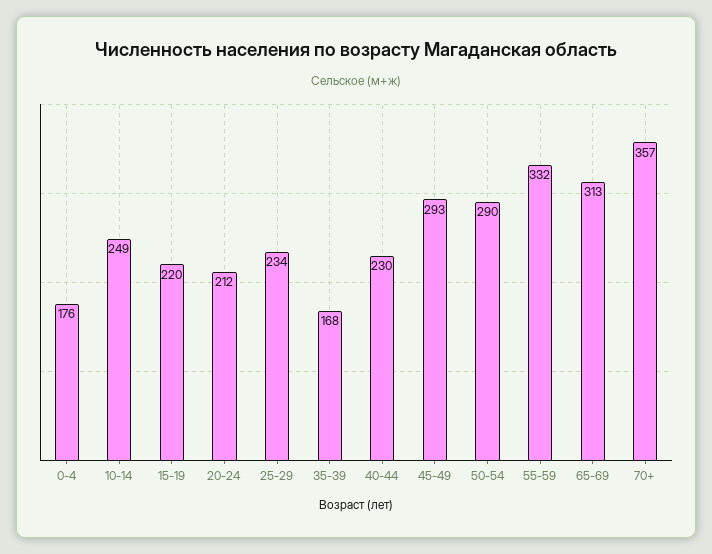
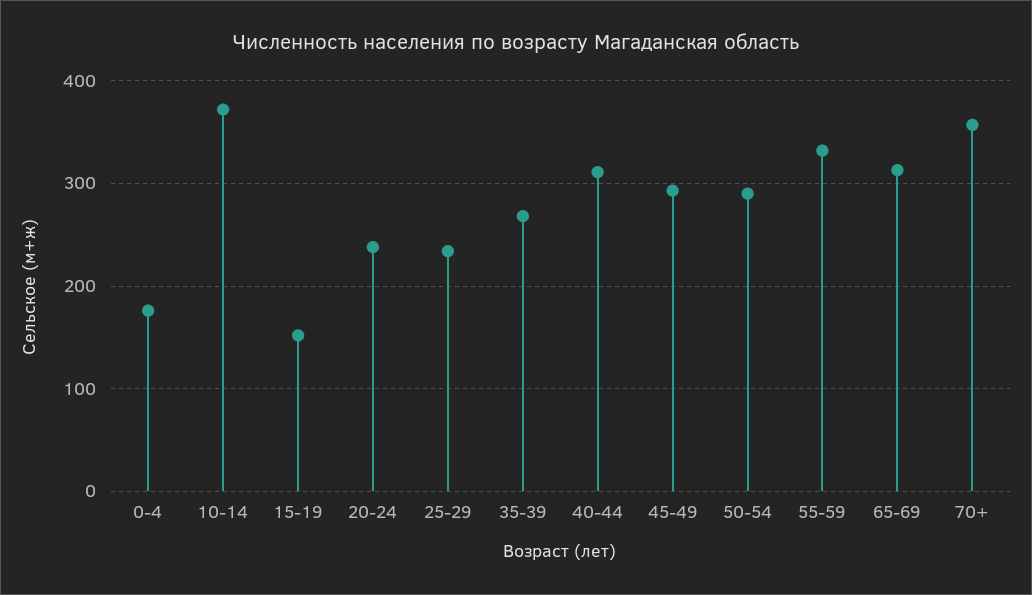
10-14: 249 -> 370
15-19: 220 -> 150
20-24: 212 -> 240
35-39: 168 -> 270
40-44: 230 -> 310

